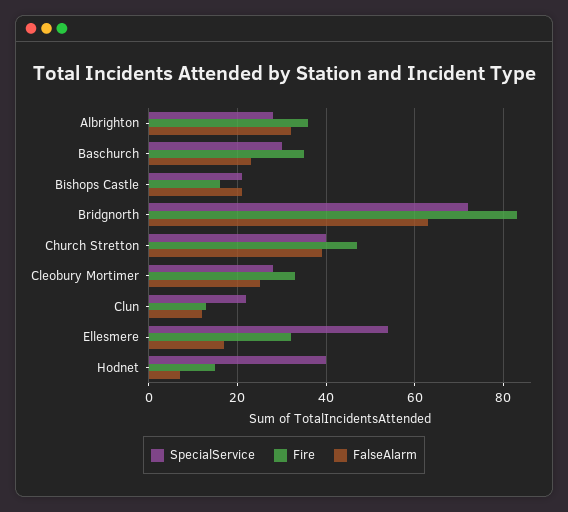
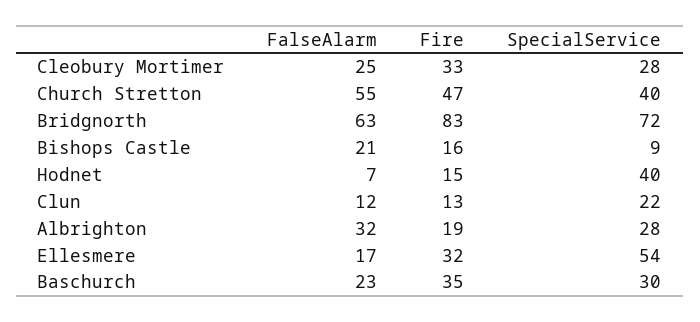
Fire, Albrighton: 35 -> 19
SpecialService, Bishops Castle: 20 -> 9
FalseAlarm, Church Stretton: 40 -> 55

